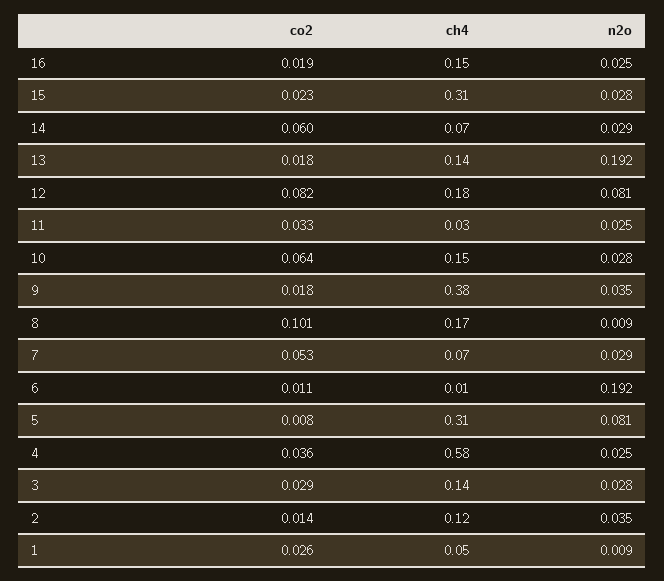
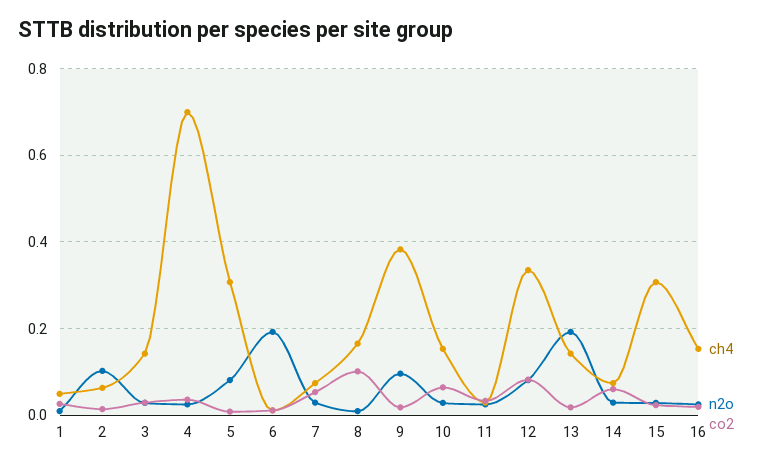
ch4, 12: 0.18 -> 0.34
n2o, 9: 0.035 -> 0.1
ch4, 4: 0.58 -> 0.7
ch4, 2: 0.12 -> 0.06
n2o, 2: 0.035 -> 0.1

